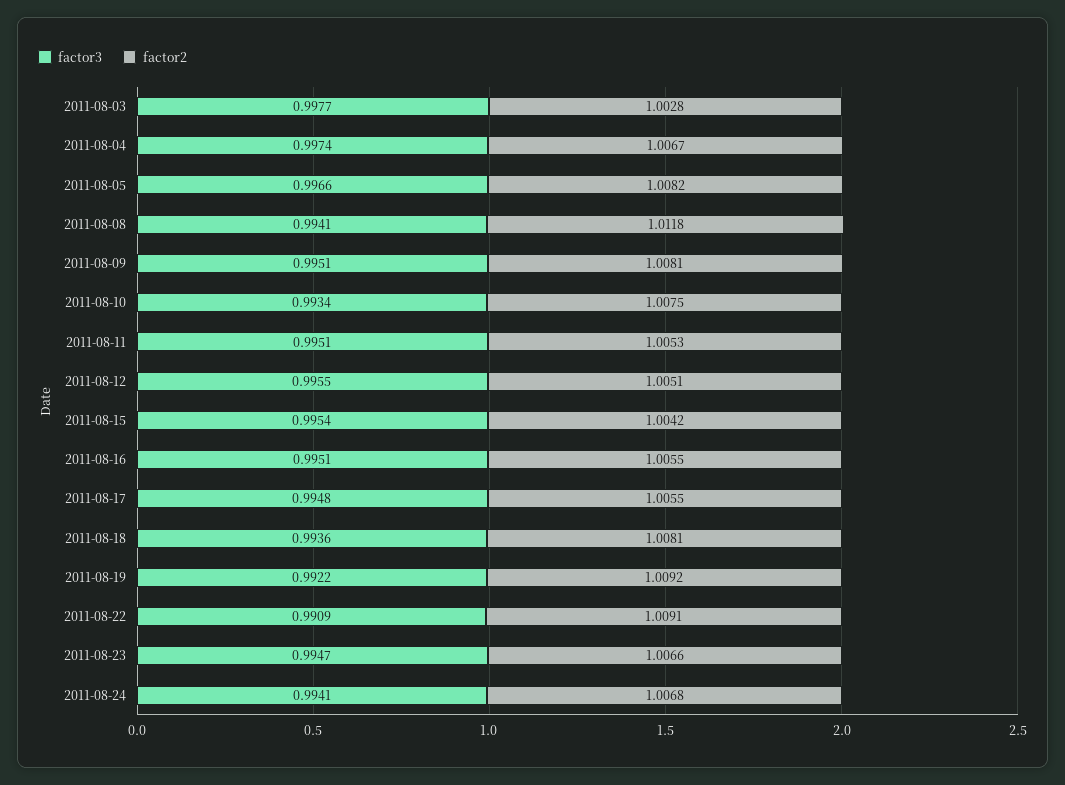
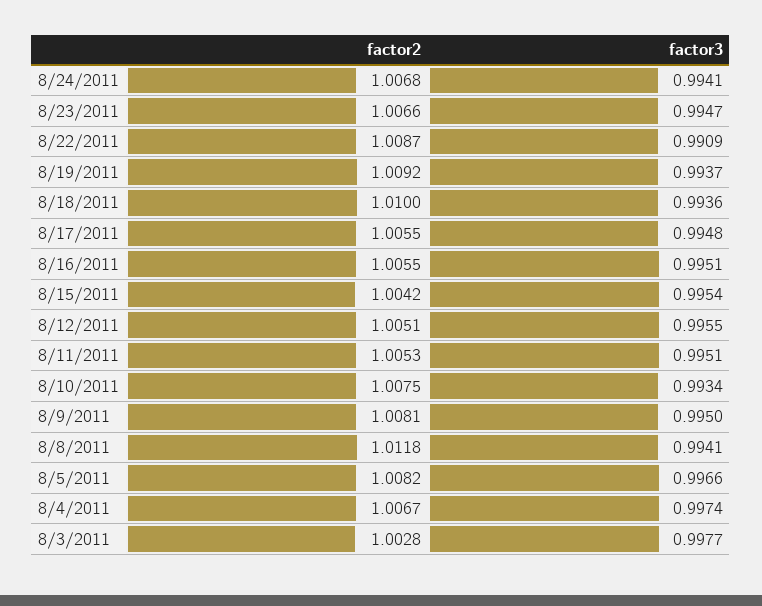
factor3, 2011-08-09: 0.9951 -> 0.995
factor2, 2011-08-18: 1.0081 -> 1.01
factor3, 2011-08-19: 0.9922 -> 0.9937
factor2, 2011-08-22: 1.0091 -> 1.0087

